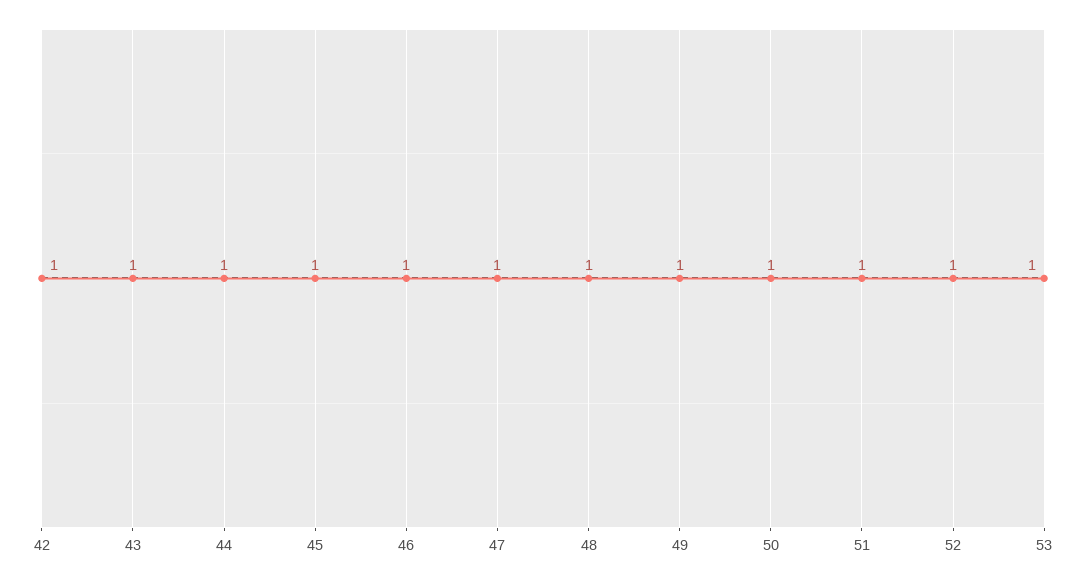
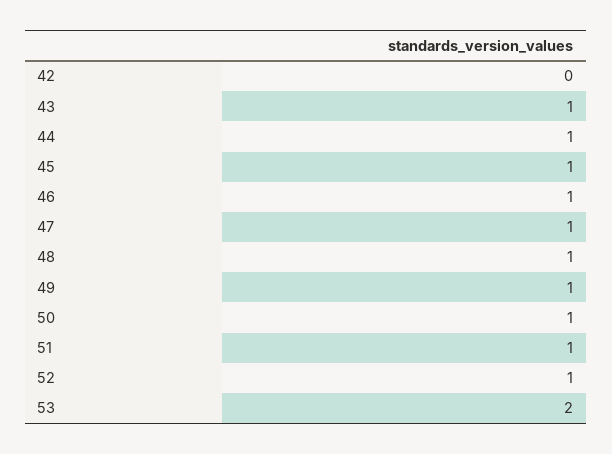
42: 1 -> 0
53: 1 -> 2

